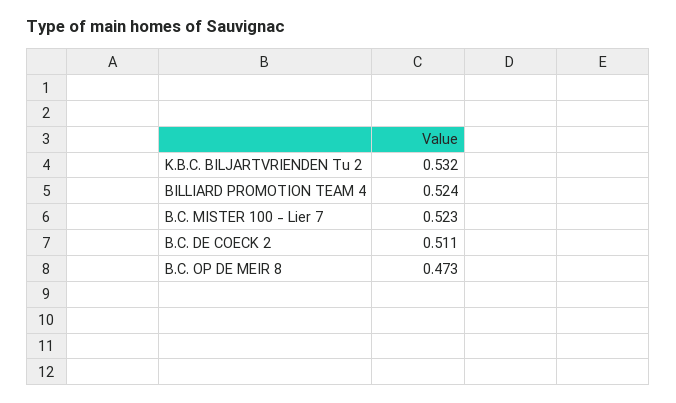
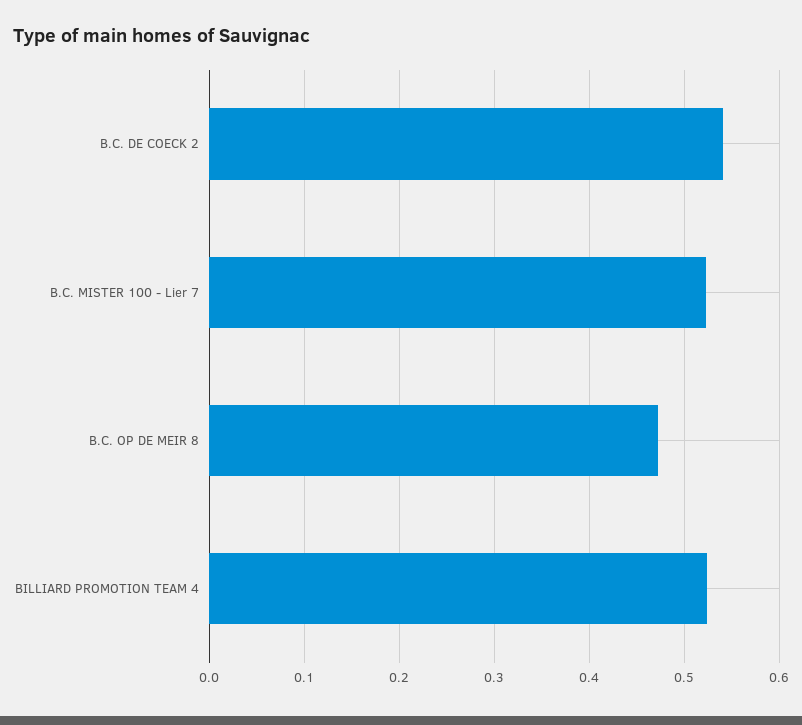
K.B.C. BILJARTVRIENDEN Tu 2: 0.532 -> none
B.C. DE COECK 2: 0.511 -> 0.54

